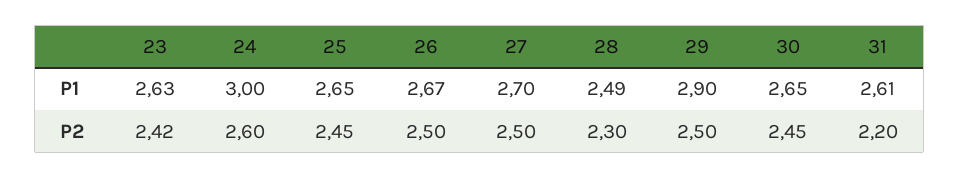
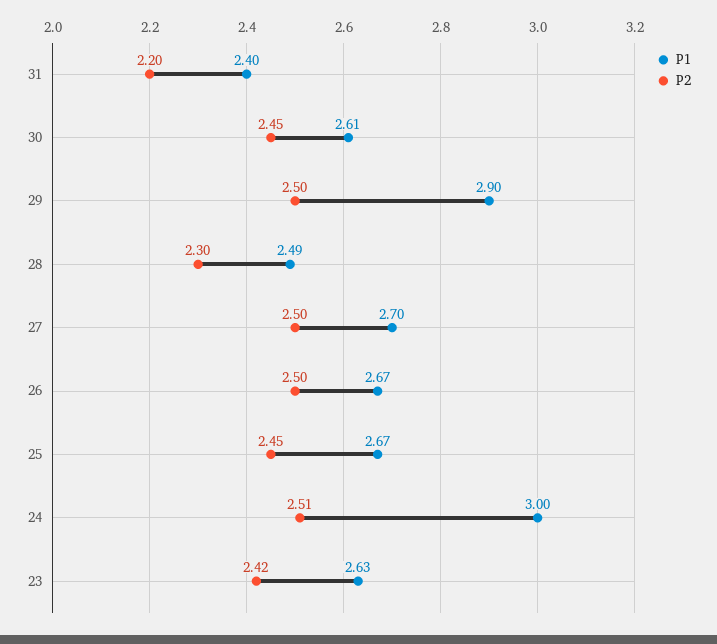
P1, 25: 2.65 -> 2.67
P1, 30: 2.65 -> 2.61
P1, 31: 2.61 -> 2.4
P2, 24: 2.6 -> 2.51

